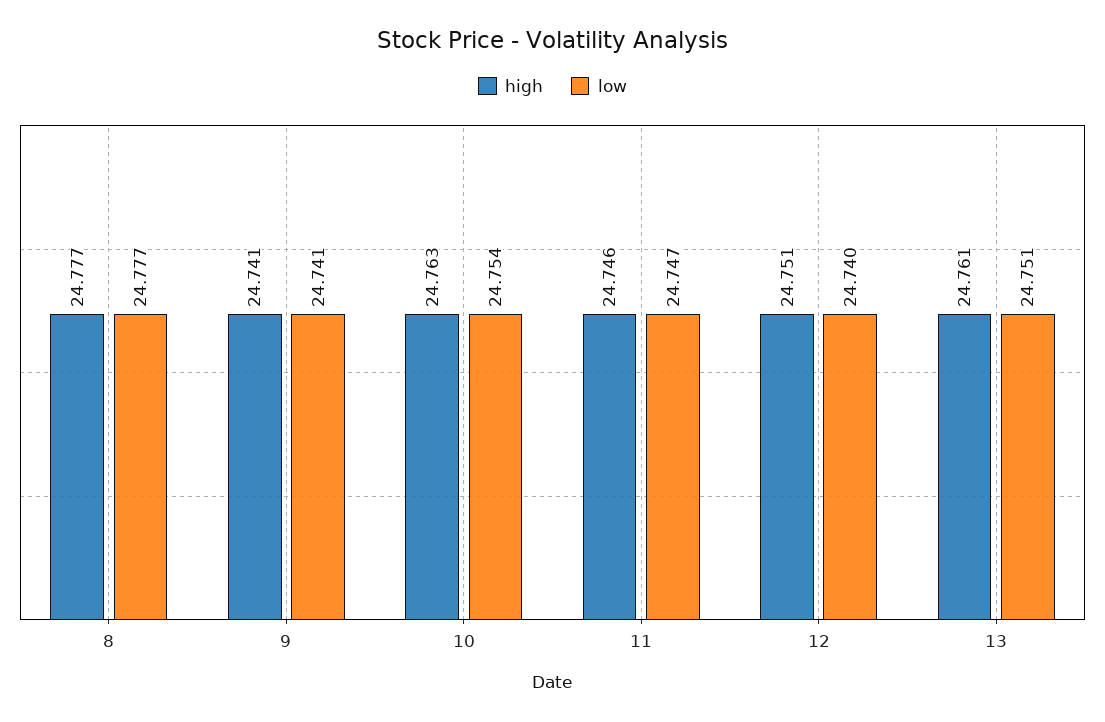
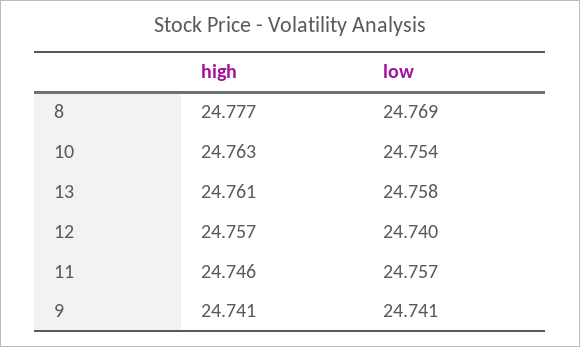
low, 8: 24.777 -> 24.769
low, 11: 24.747 -> 24.757
high, 12: 24.751 -> 24.757
low, 13: 24.751 -> 24.758

